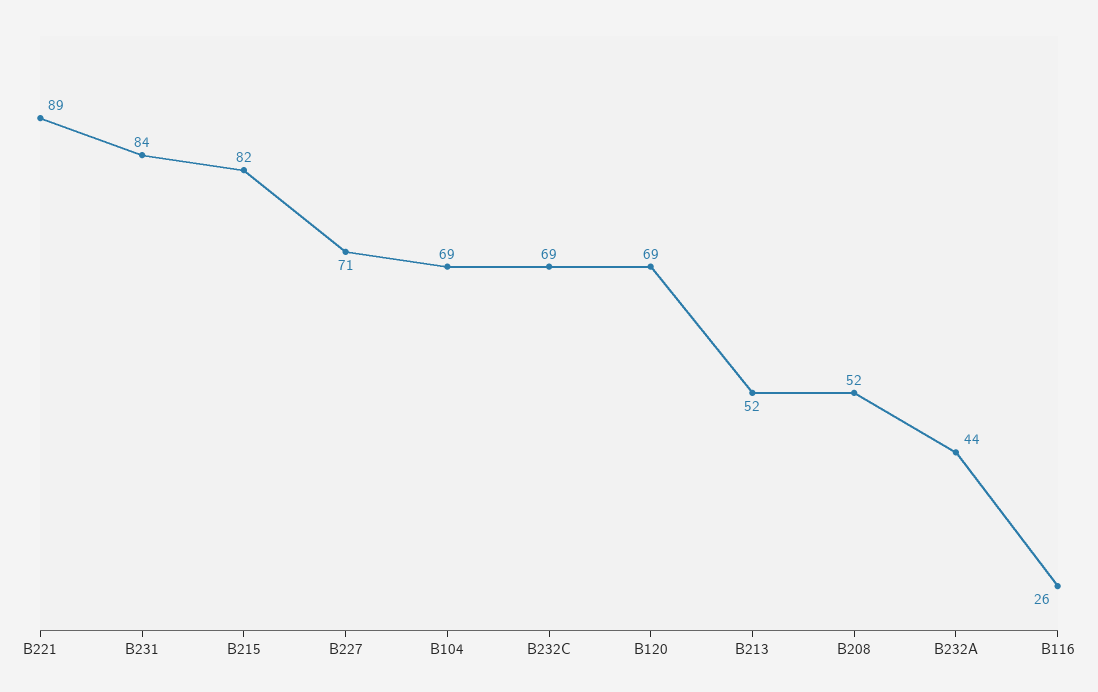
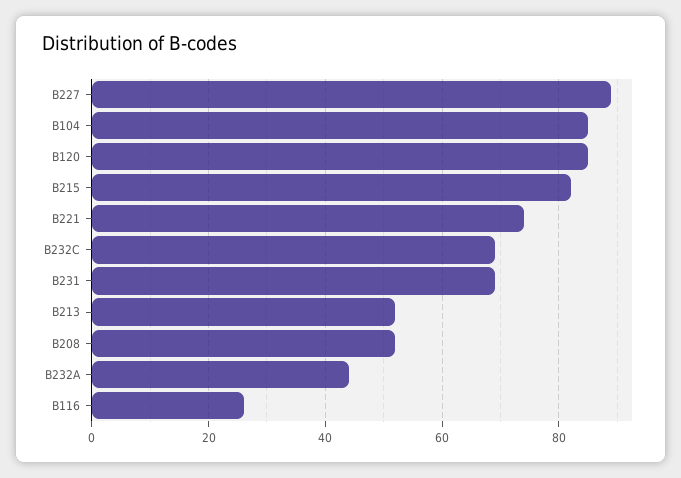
B221: 89 -> 75
B231: 84 -> 70
B227: 71 -> 90
B104: 69 -> 85
B120: 69 -> 85

